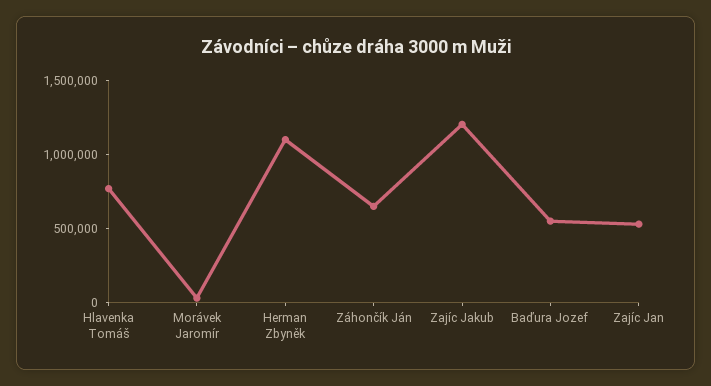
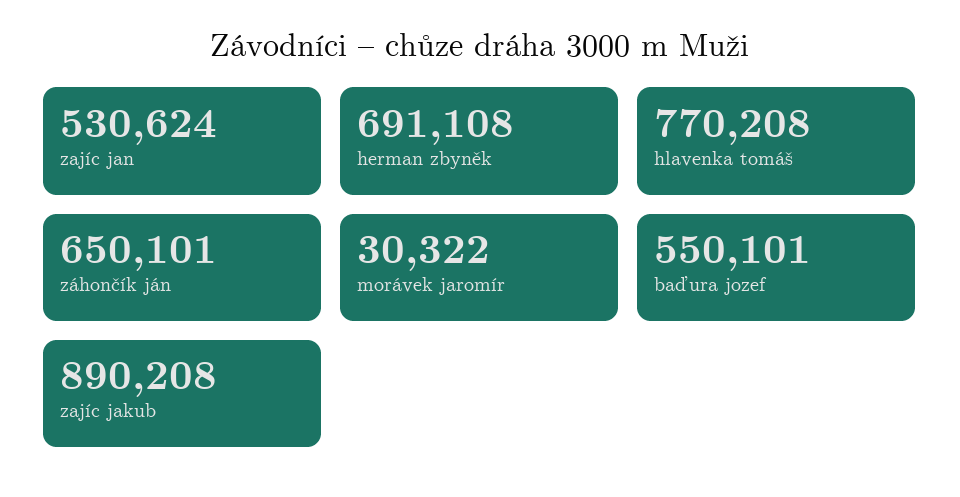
Herman Zbyněk: 1100000 -> 691108
Zajíc Jakub: 1200000 -> 890208

